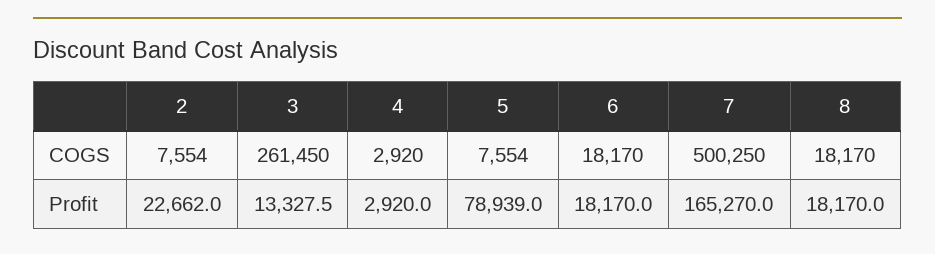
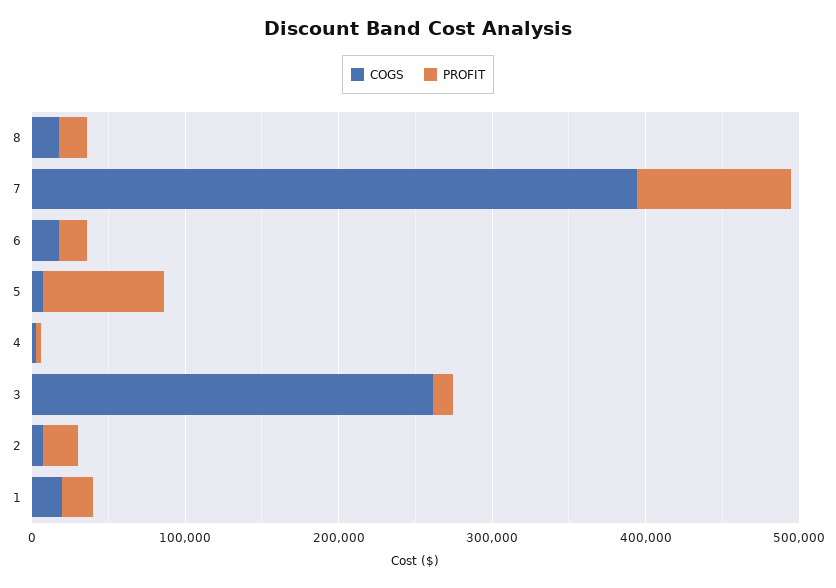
COGS, 7: 500250 -> 400000
Profit, 7: 165270 -> 100000
COGS, 1: none -> 20000
Profit, 1: none -> 20000

